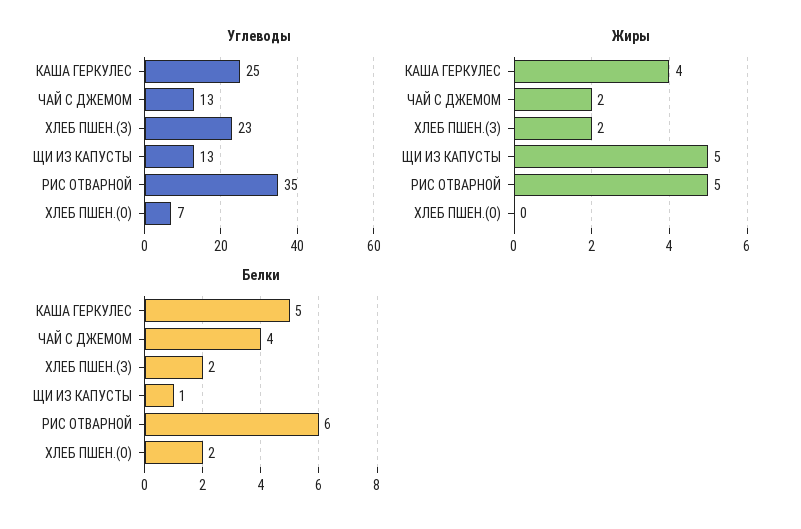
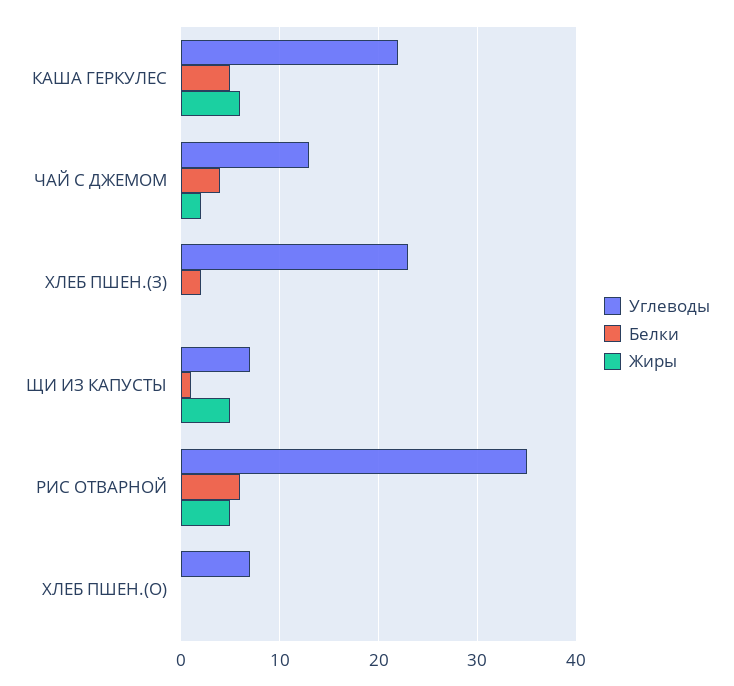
Углеводы, КАША ГЕРКУЛЕС: 25 -> 22
Углеводы, ЩИ ИЗ КАПУСТЫ: 13 -> 7
Жиры, КАША ГЕРКУЛЕС: 4 -> 6
Жиры, ХЛЕБ ПШЕН.(З): 2 -> 0
Белки, ХЛЕБ ПШЕН.(О): 2 -> 0

